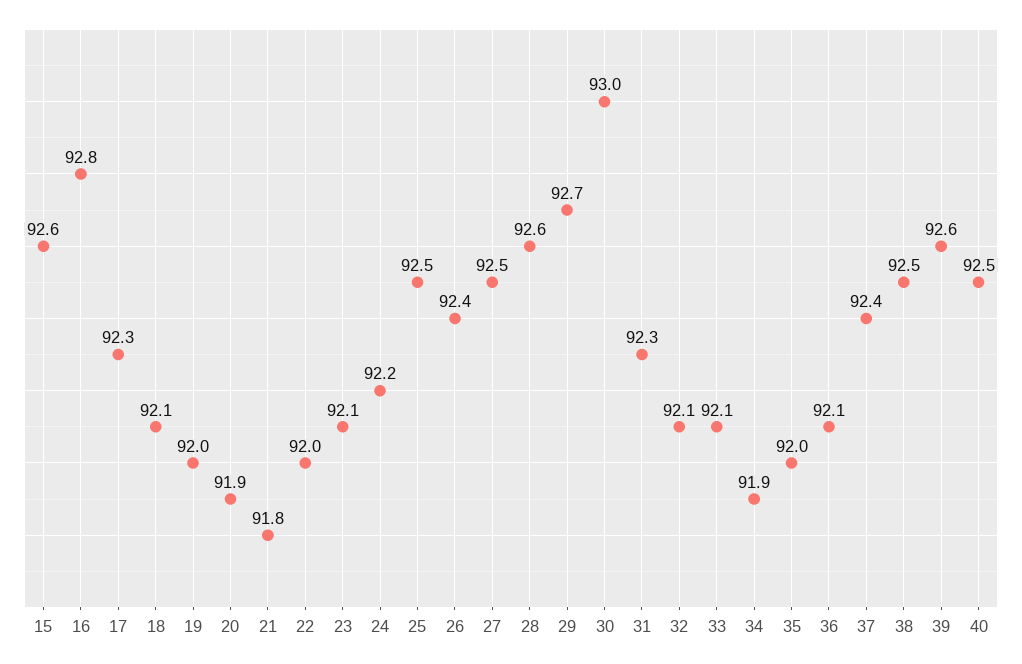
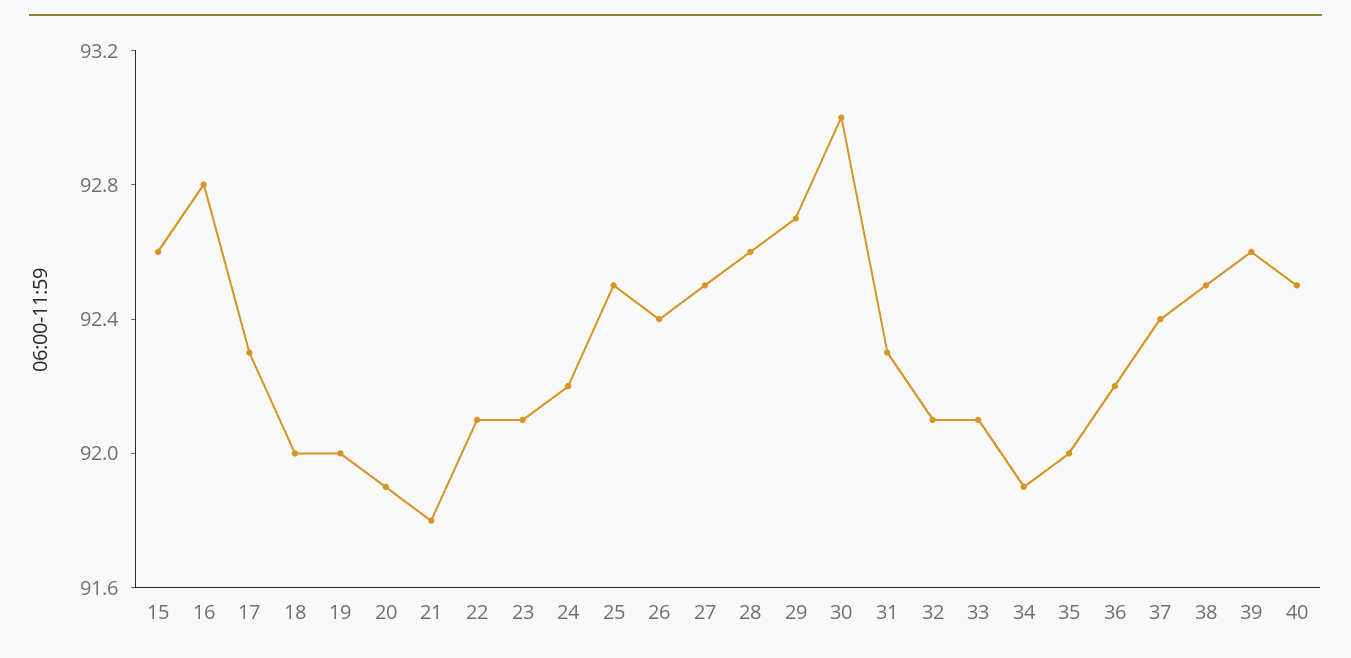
18: 92.1 -> 92
22: 92 -> 92.1
36: 92.1 -> 92.2

